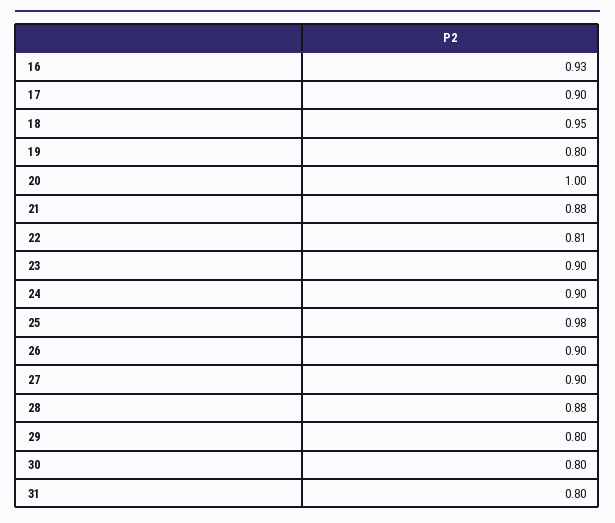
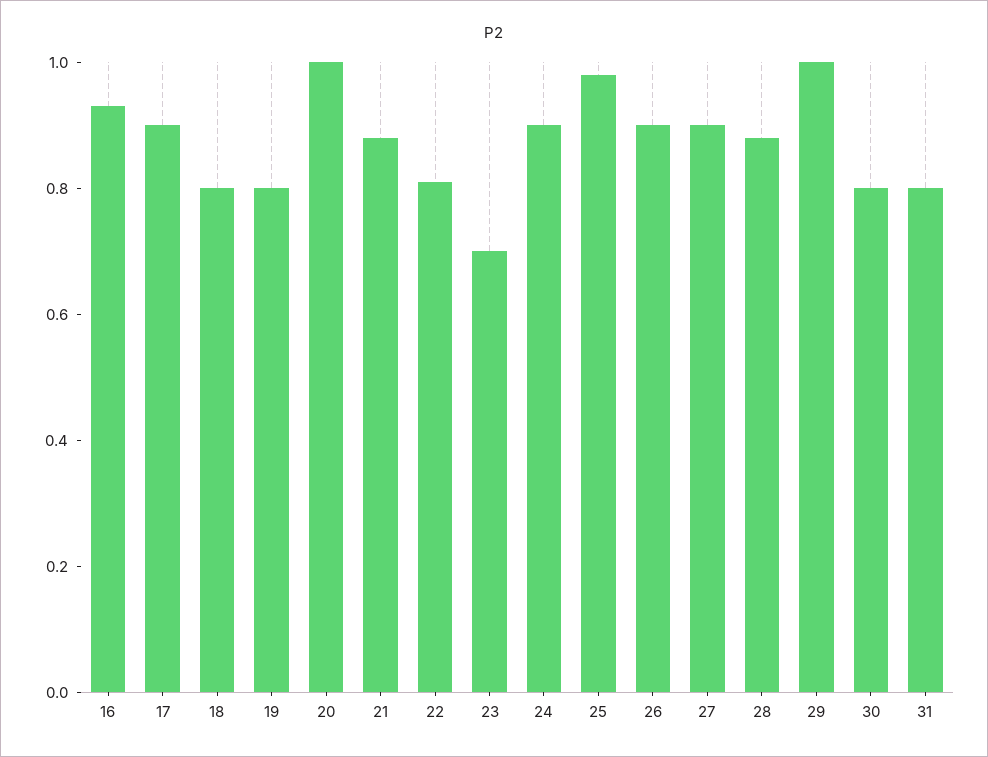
18: 0.95 -> 0.8
23: 0.9 -> 0.7
29: 0.8 -> 1

